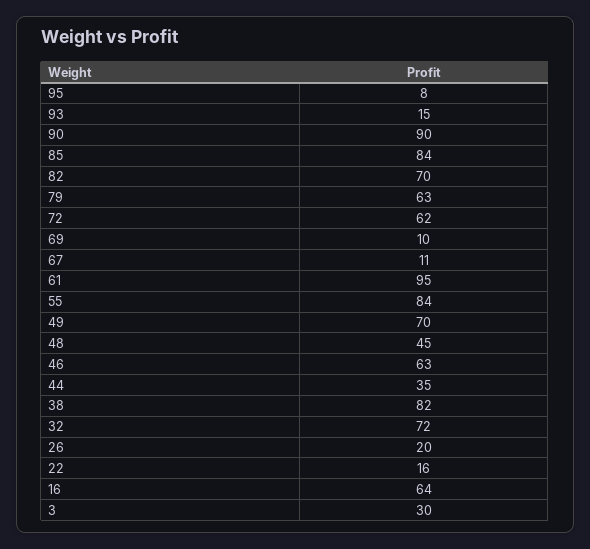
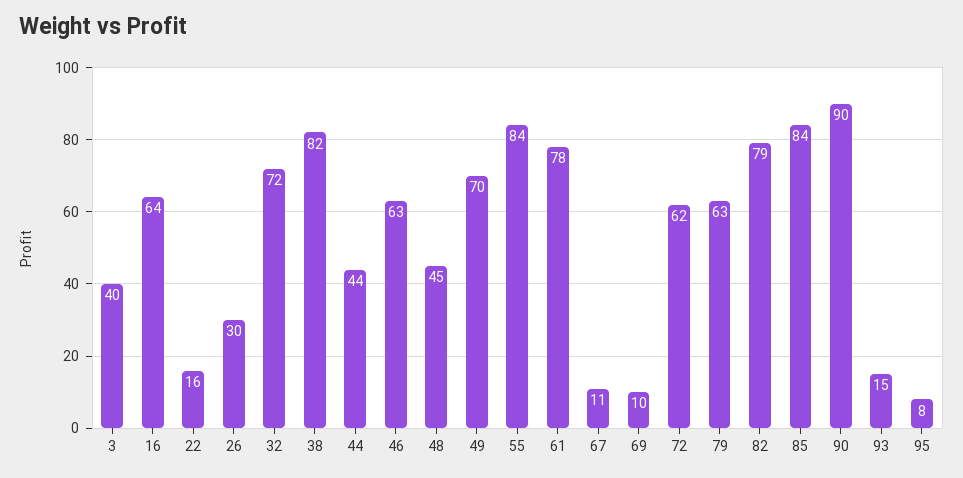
82: 70 -> 79
61: 95 -> 78
44: 35 -> 44
26: 20 -> 30
3: 30 -> 40

